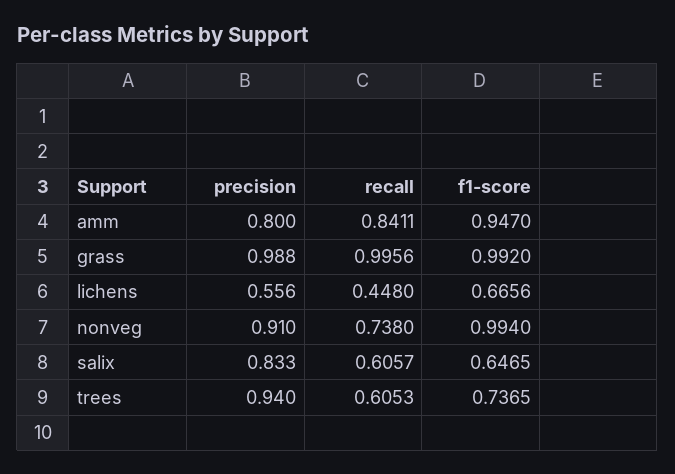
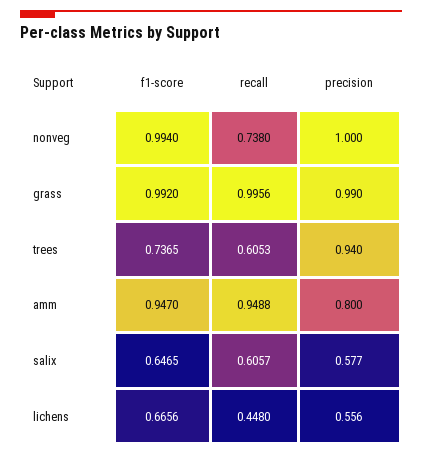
recall, amm: 0.8411 -> 0.9488
precision, grass: 0.988 -> 0.99
precision, nonveg: 0.91 -> 1
precision, salix: 0.833 -> 0.577

